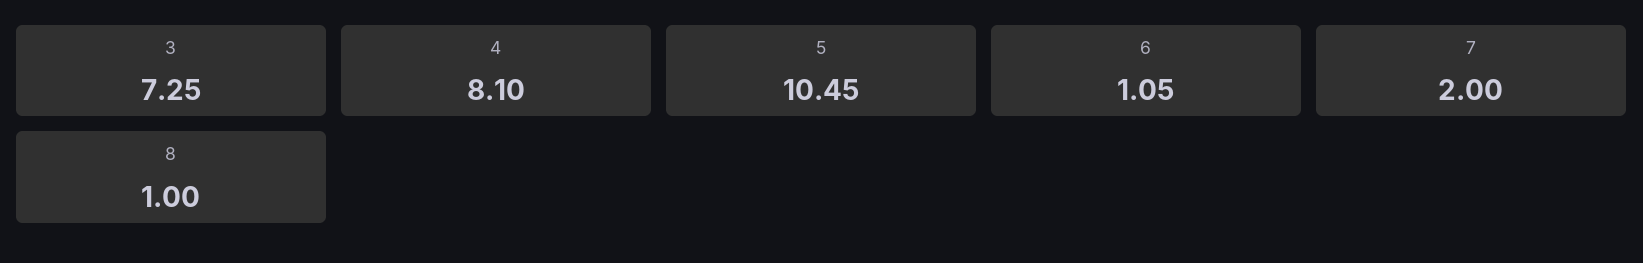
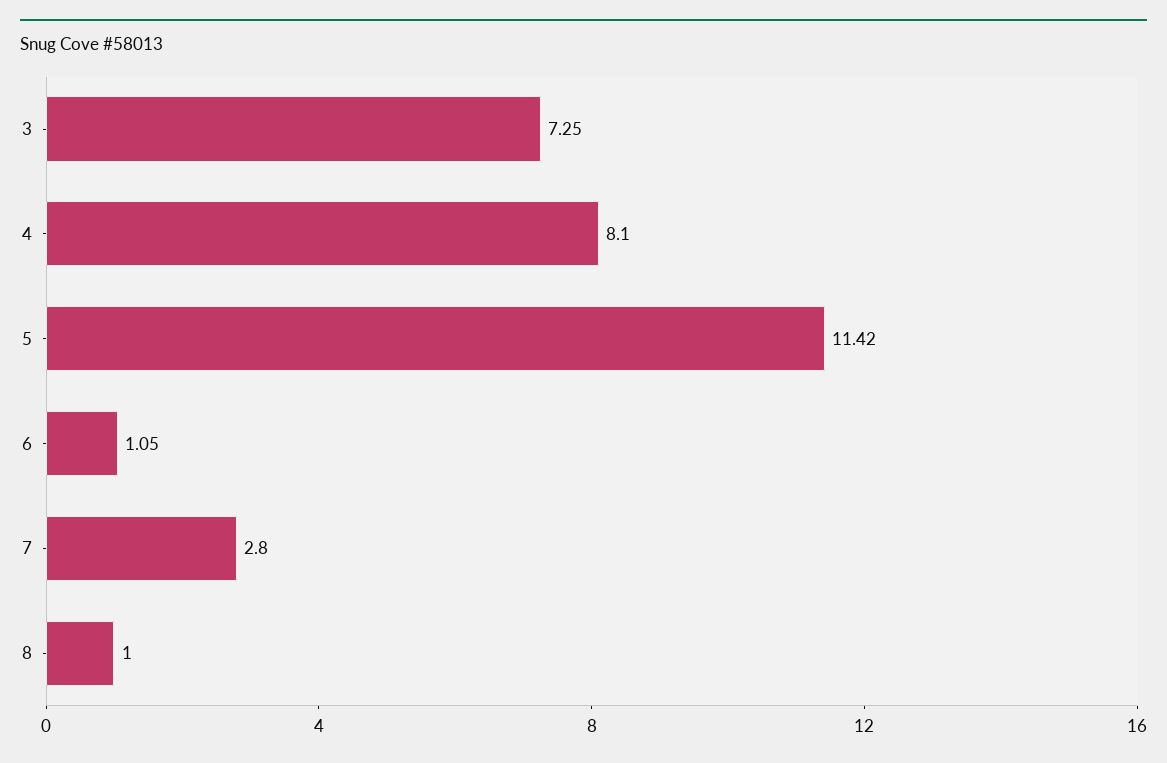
5: 10.45 -> 11.42
7: 2 -> 2.8

